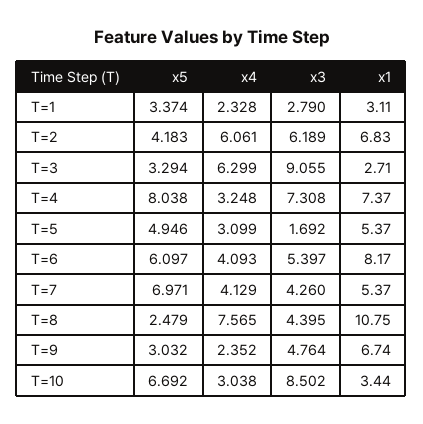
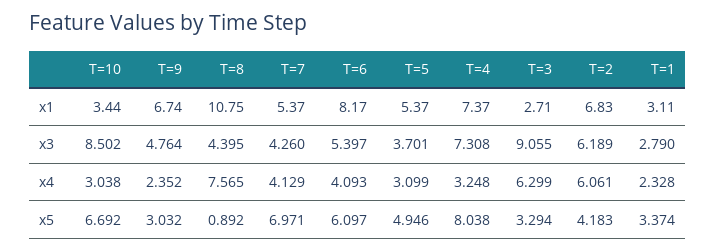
x3, T=5: 1.692 -> 3.701
x5, T=8: 2.479 -> 0.892

